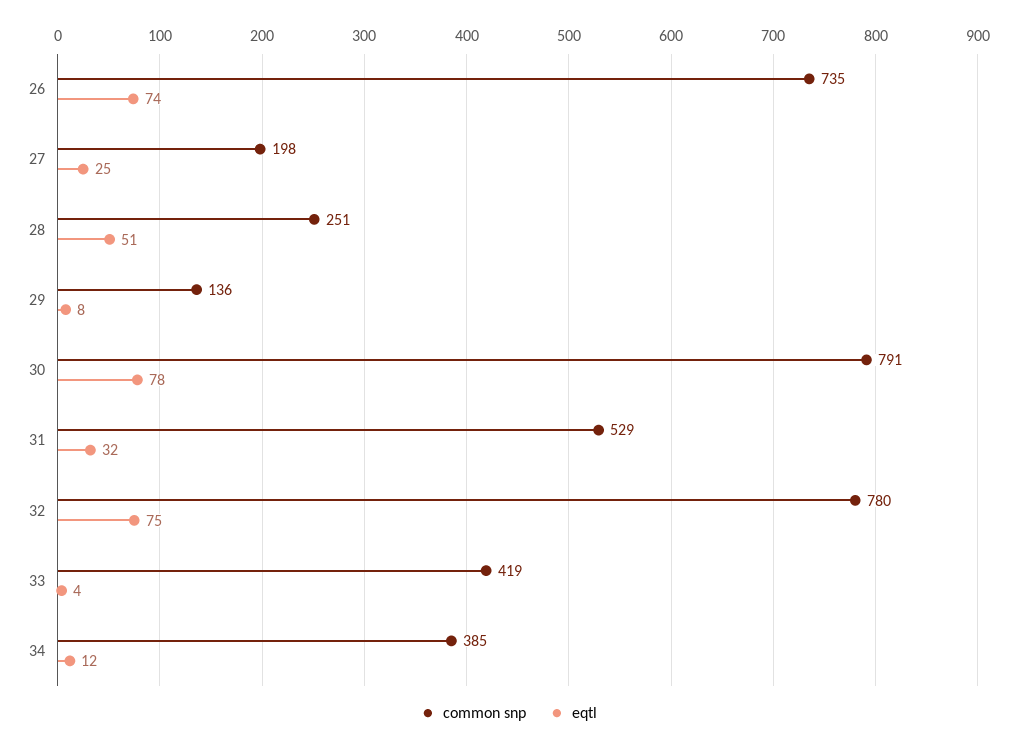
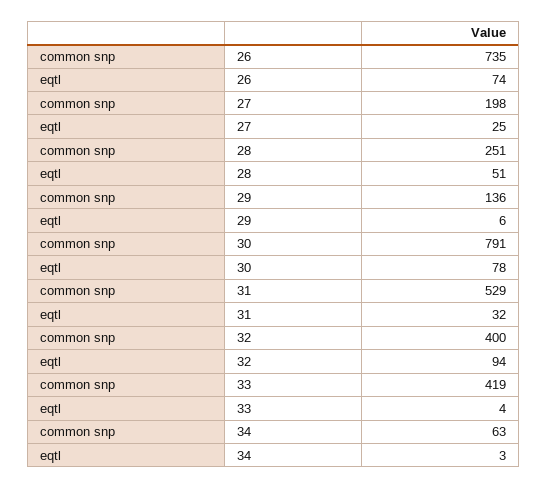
eqtl, 29: 8 -> 6
common snp, 32: 780 -> 400
eqtl, 32: 75 -> 94
common snp, 34: 385 -> 63
eqtl, 34: 12 -> 3

